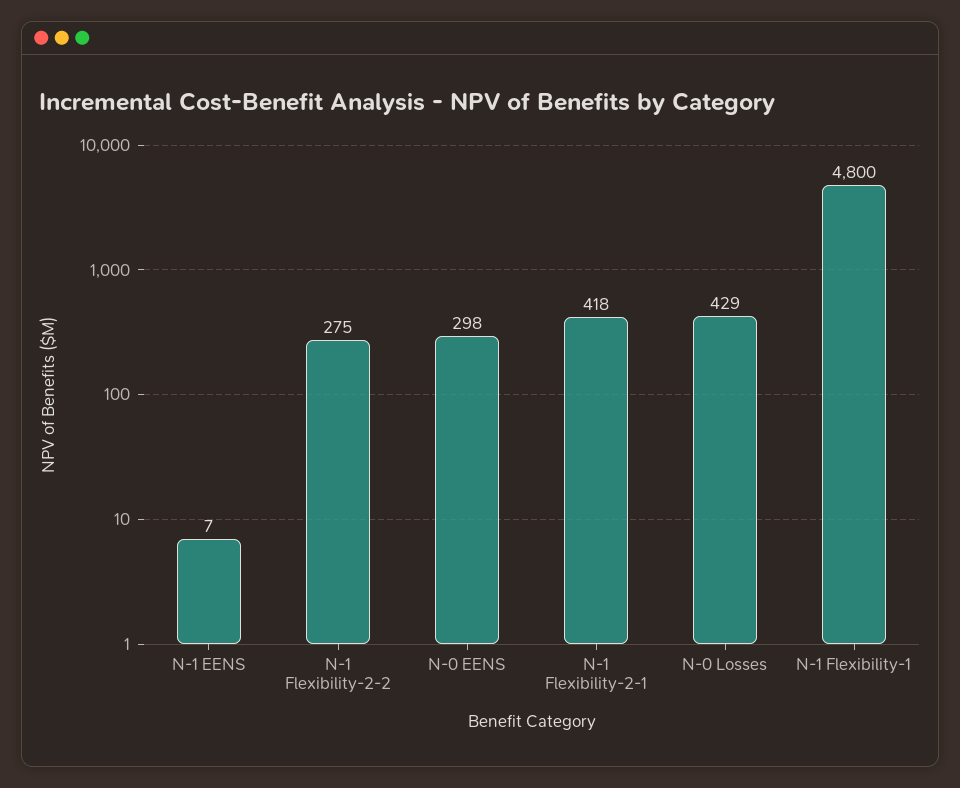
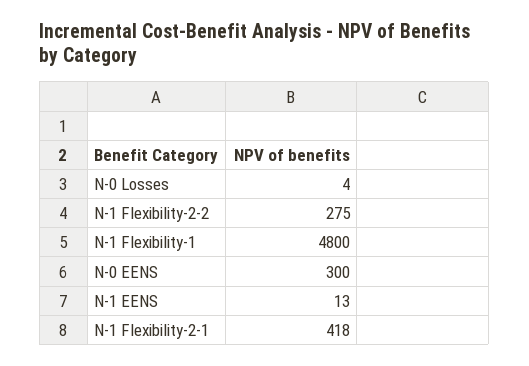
N-1 EENS: 7 -> 13
N-0 EENS: 298 -> 300
N-0 Losses: 429 -> 4

